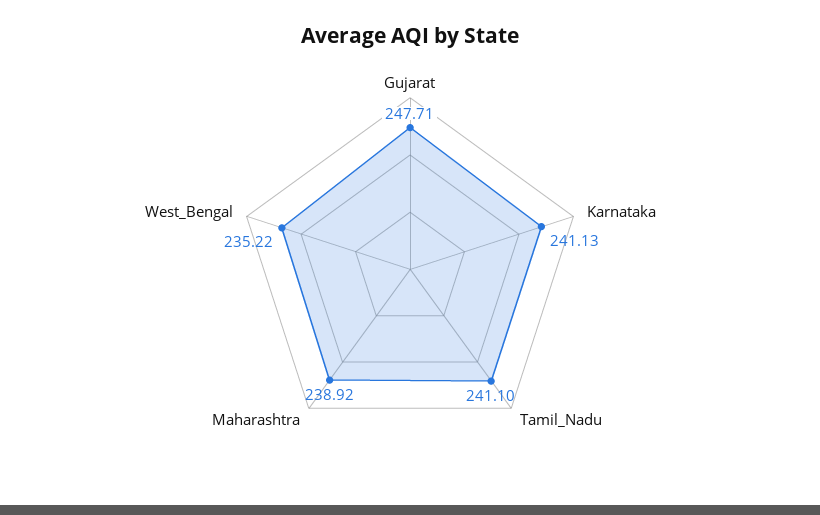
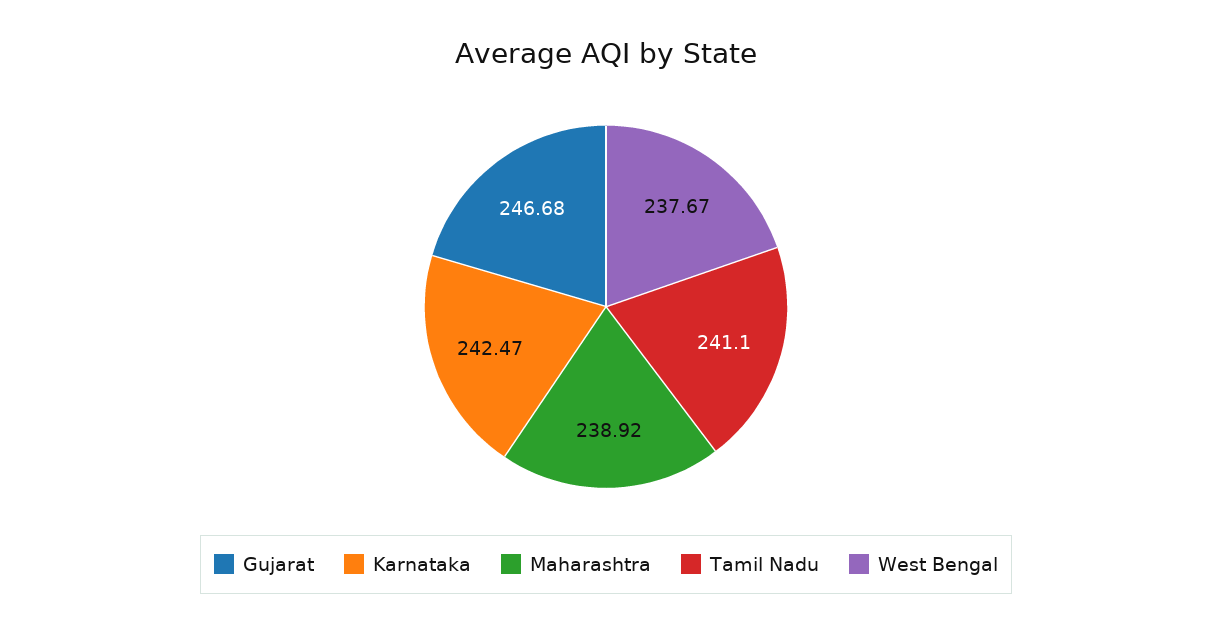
Gujarat: 247.71 -> 246.68
Karnataka: 241.13 -> 242.47
West_Bengal: 235.22 -> 237.67

